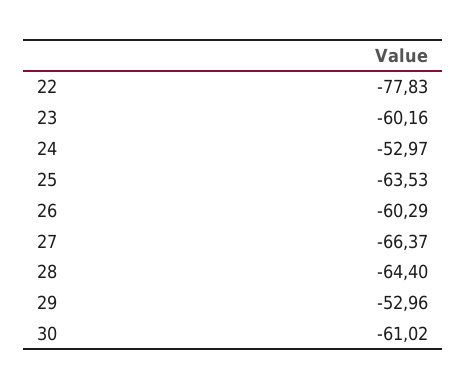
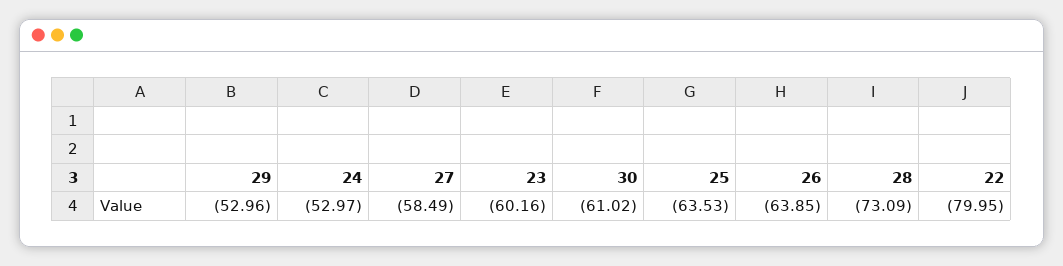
22: -77.83 -> -79.95
26: -60.29 -> -63.85
27: -66.37 -> -58.49
28: -64.4 -> -73.09

